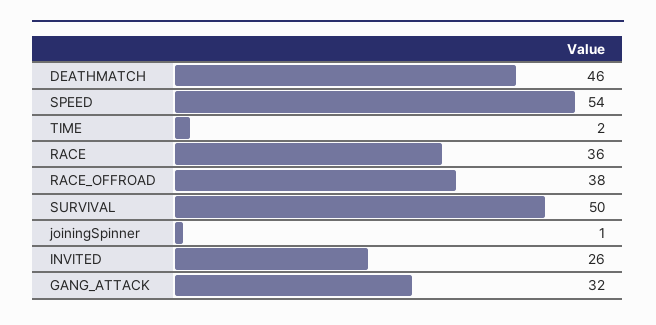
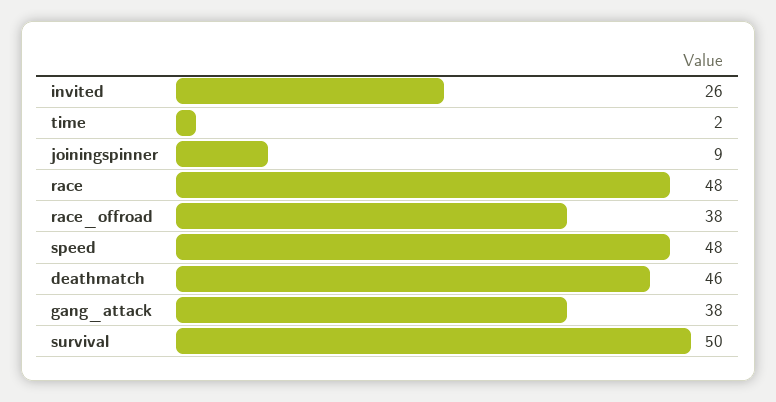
SPEED: 54 -> 48
RACE: 36 -> 48
joiningSpinner: 1 -> 9
GANG_ATTACK: 32 -> 38

